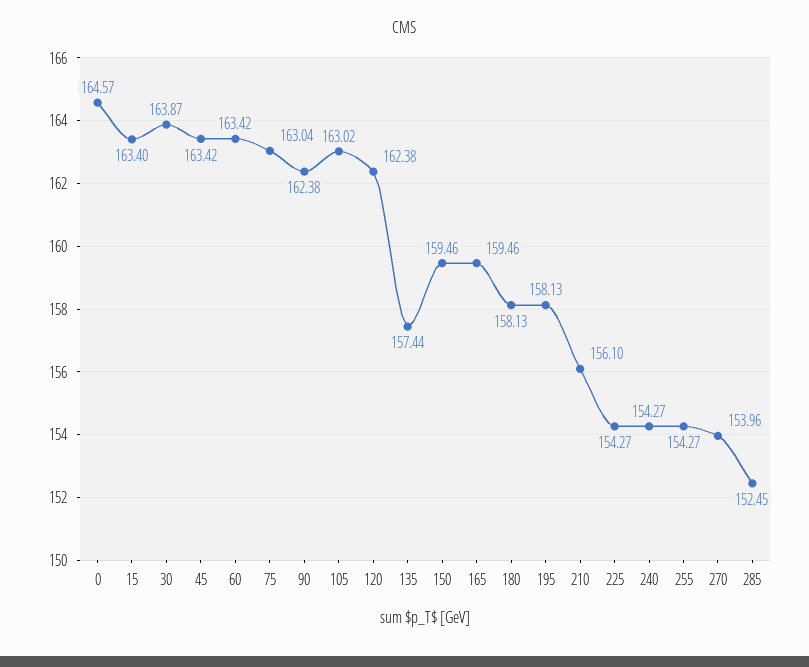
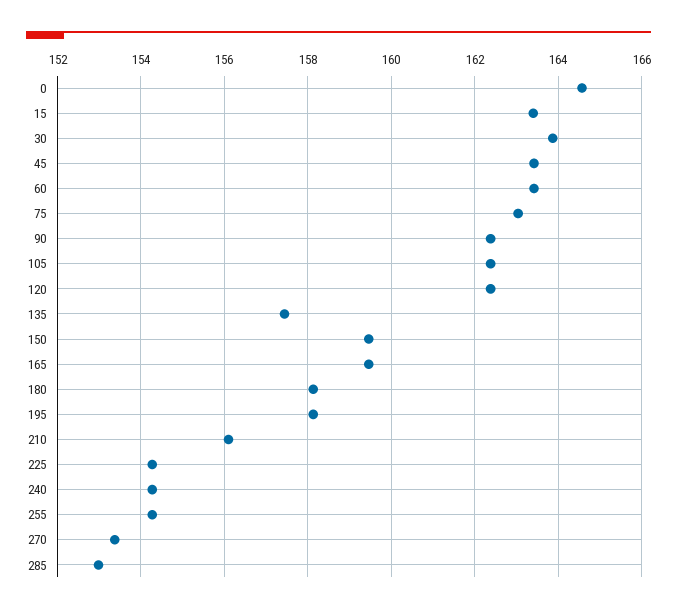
105: 163.02 -> 162.4
270: 153.96 -> 153.4
285: 152.45 -> 153

